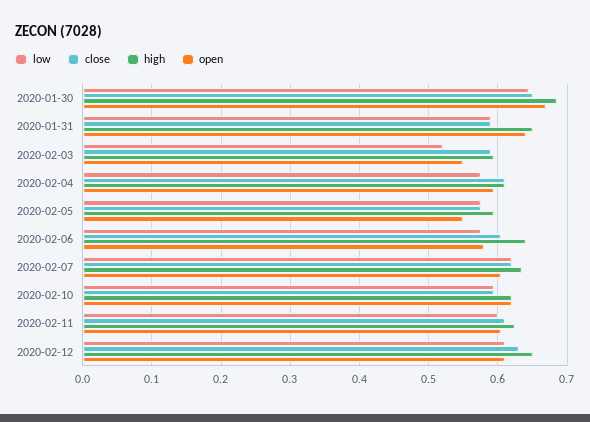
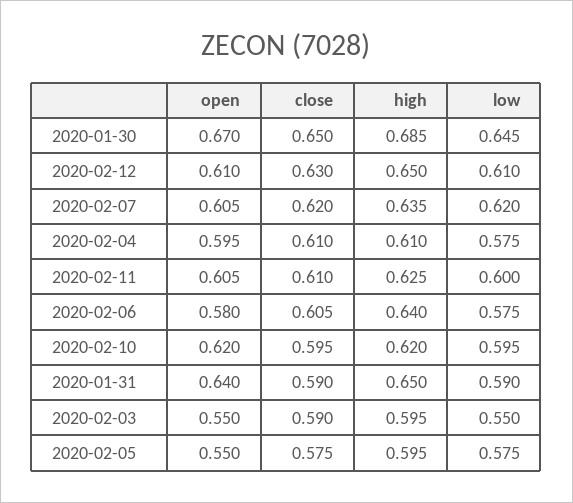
low, 2020-02-03: 0.52 -> 0.55

